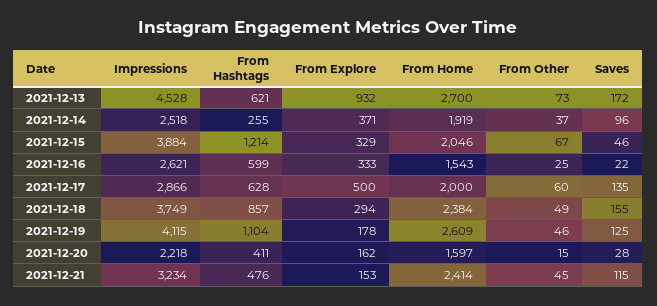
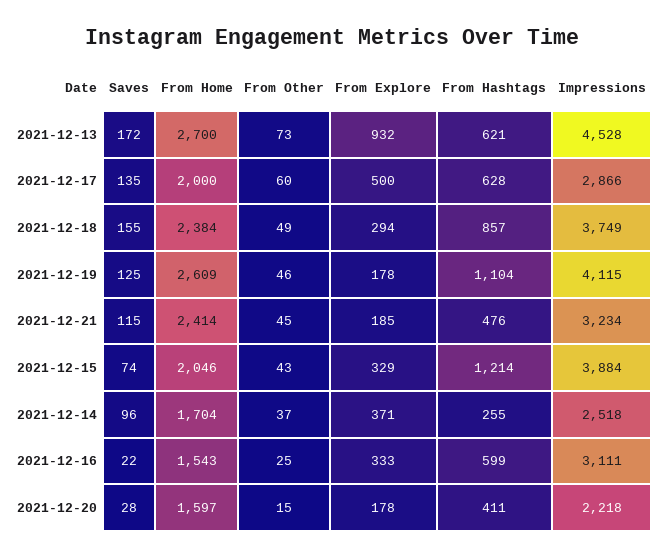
From Home, 2021-12-14: 1919 -> 1704
From Other, 2021-12-15: 67 -> 43
Saves, 2021-12-15: 46 -> 74
Impressions, 2021-12-16: 2621 -> 3111
From Explore, 2021-12-20: 162 -> 178
From Explore, 2021-12-21: 153 -> 185

